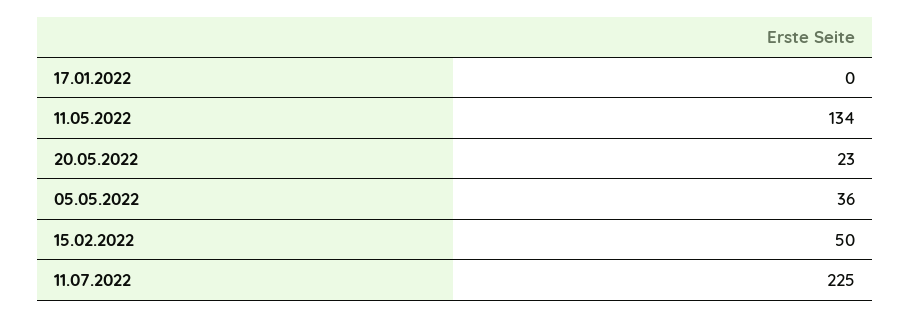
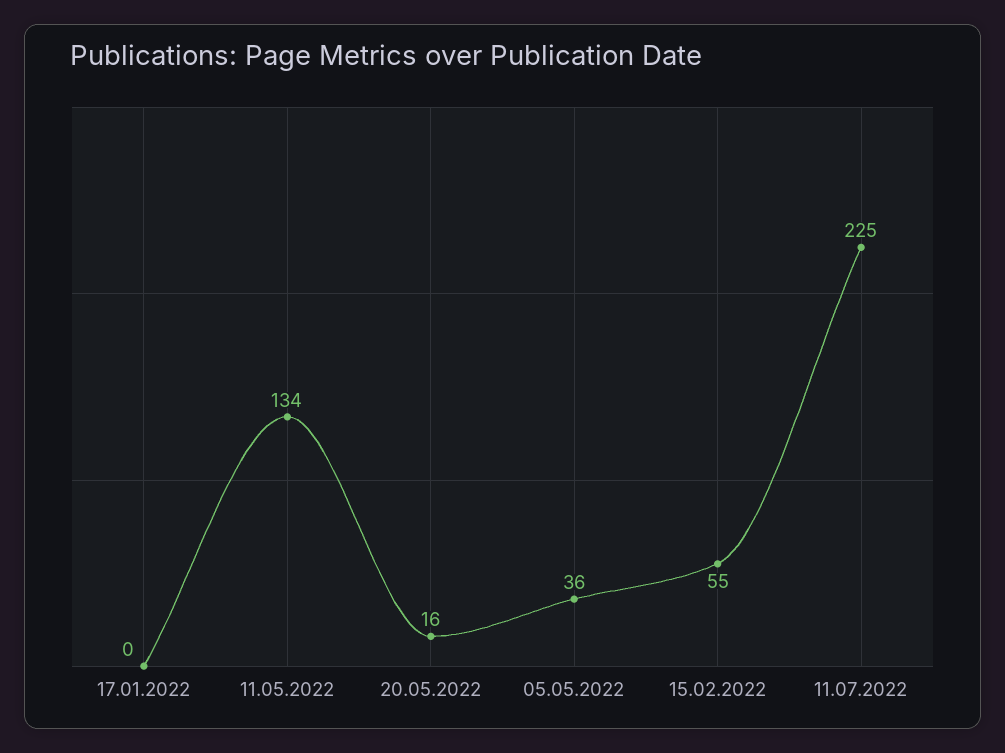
20.05.2022: 23 -> 16
15.02.2022: 50 -> 55

